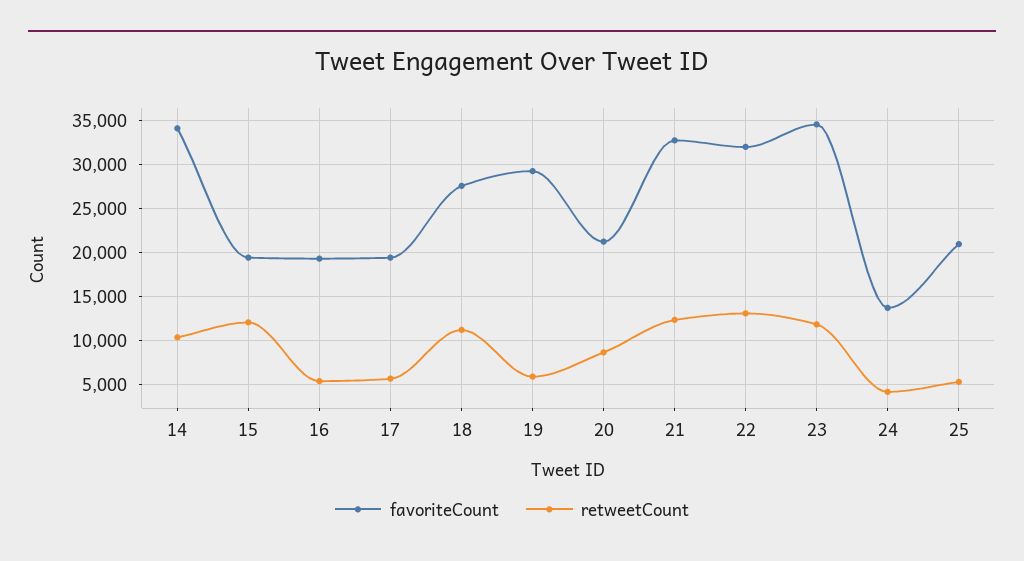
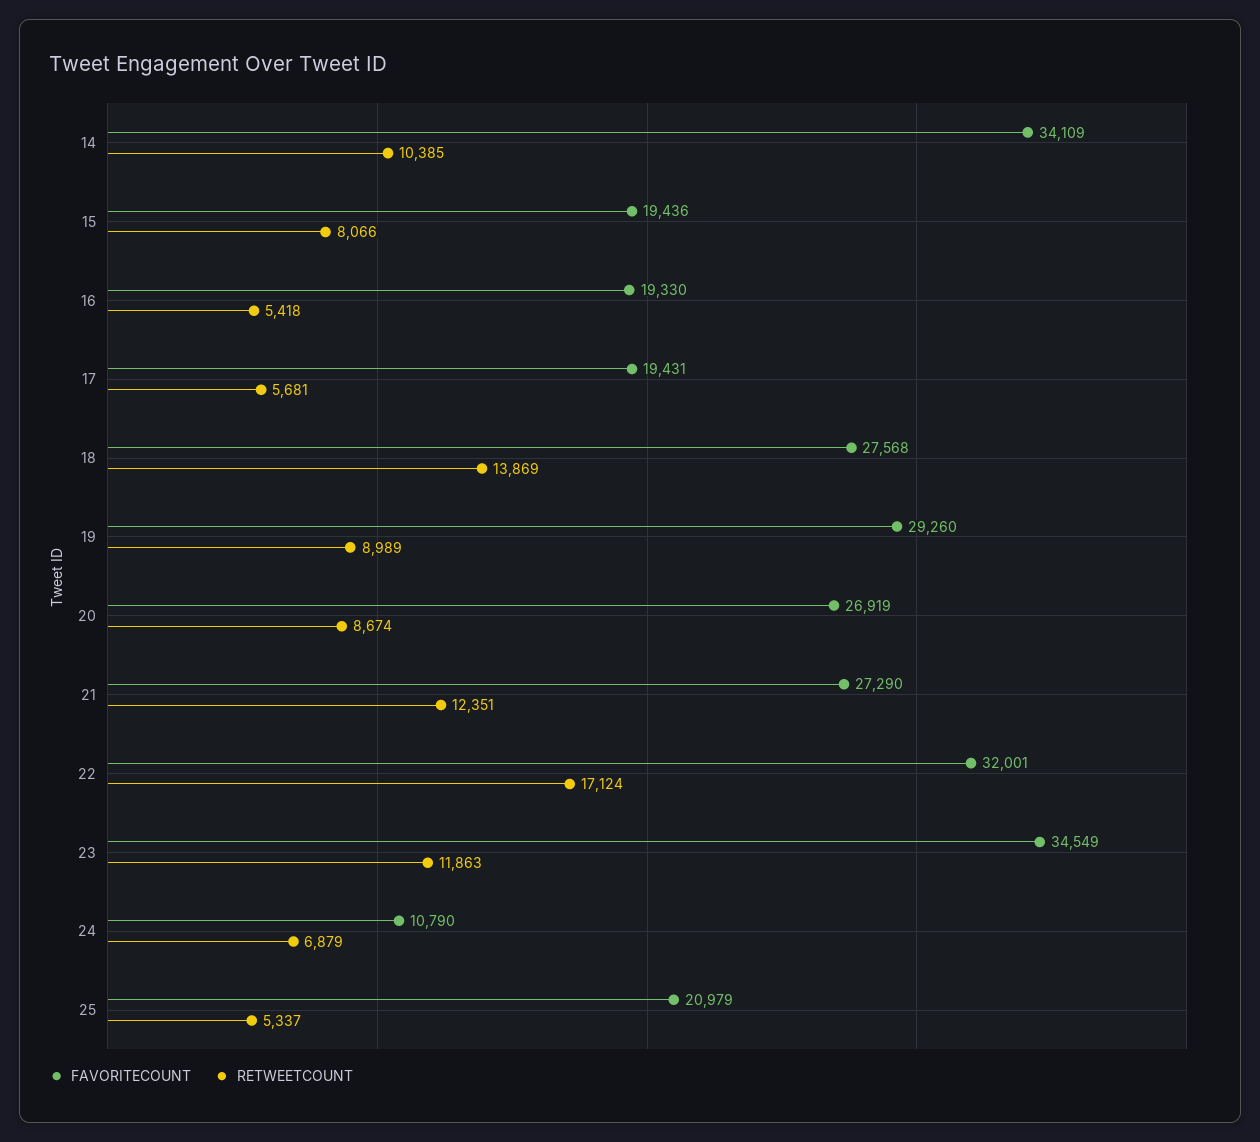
retweetCount, 15: 12000 -> 8066
retweetCount, 18: 11000 -> 13869
retweetCount, 19: 6000 -> 8989
favoriteCount, 20: 21000 -> 26919
favoriteCount, 21: 33000 -> 27290
retweetCount, 22: 13000 -> 17124
favoriteCount, 24: 14000 -> 10790
retweetCount, 24: 4000 -> 6879

